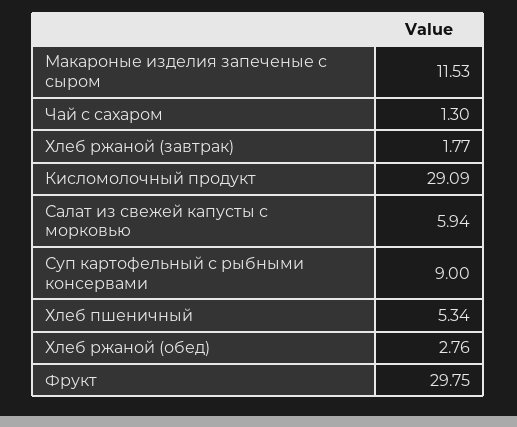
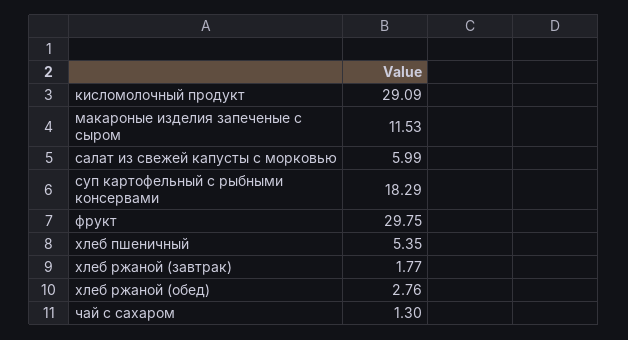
Салат из свежей капусты с морковью: 5.94 -> 5.99
Суп картофельный с рыбными консервами: 9 -> 18.29
Хлеб пшеничный: 5.34 -> 5.35

